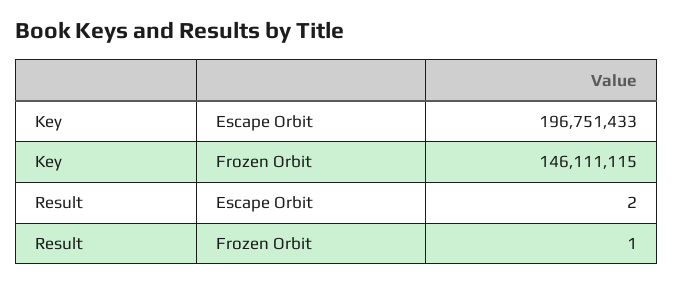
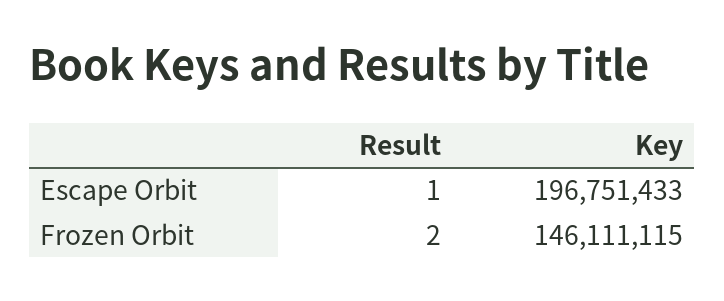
Result, Escape Orbit: 2 -> 1
Result, Frozen Orbit: 1 -> 2

